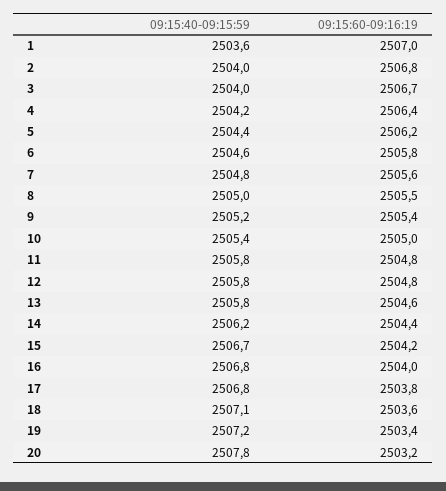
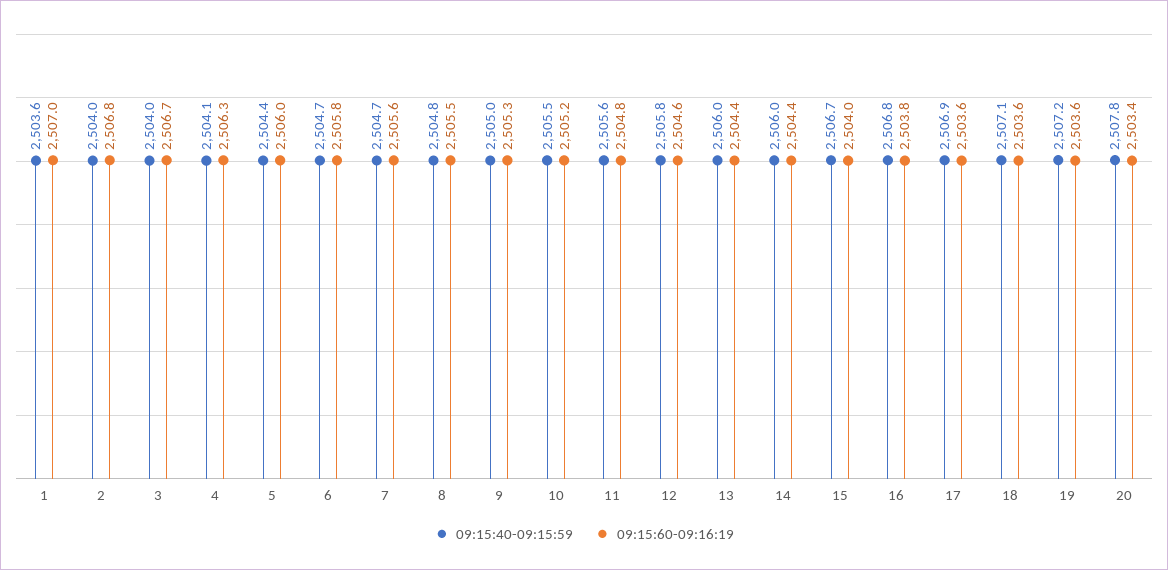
09:15:40-09:15:59, 4: 2504.2 -> 2504.1
09:15:60-09:16:19, 4: 2506.4 -> 2506.3
09:15:60-09:16:19, 5: 2506.2 -> 2506
09:15:40-09:15:59, 6: 2504.6 -> 2504.7
09:15:40-09:15:59, 7: 2504.8 -> 2504.7
09:15:40-09:15:59, 8: 2505 -> 2504.8
09:15:40-09:15:59, 9: 2505.2 -> 2505
09:15:60-09:16:19, 9: 2505.4 -> 2505.3
09:15:40-09:15:59, 10: 2505.4 -> 2505.5
09:15:60-09:16:19, 10: 2505 -> 2505.2
09:15:40-09:15:59, 11: 2505.8 -> 2505.6
09:15:60-09:16:19, 12: 2504.8 -> 2504.6
09:15:40-09:15:59, 13: 2505.8 -> 2506
09:15:60-09:16:19, 13: 2504.6 -> 2504.4
09:15:40-09:15:59, 14: 2506.2 -> 2506
09:15:60-09:16:19, 15: 2504.2 -> 2504
09:15:60-09:16:19, 16: 2504 -> 2503.8
09:15:40-09:15:59, 17: 2506.8 -> 2506.9
09:15:60-09:16:19, 17: 2503.8 -> 2503.6
09:15:60-09:16:19, 19: 2503.4 -> 2503.6
09:15:60-09:16:19, 20: 2503.2 -> 2503.4

